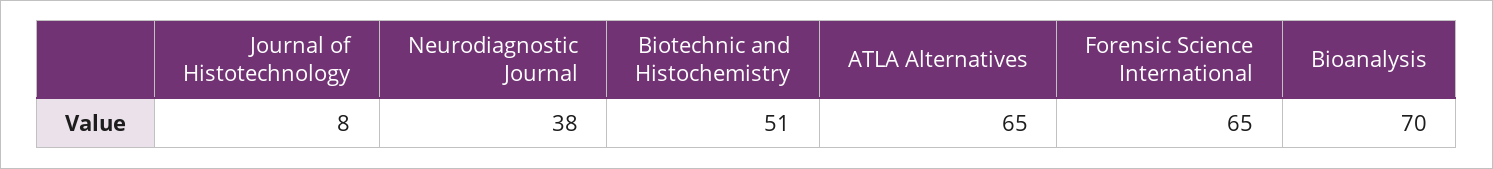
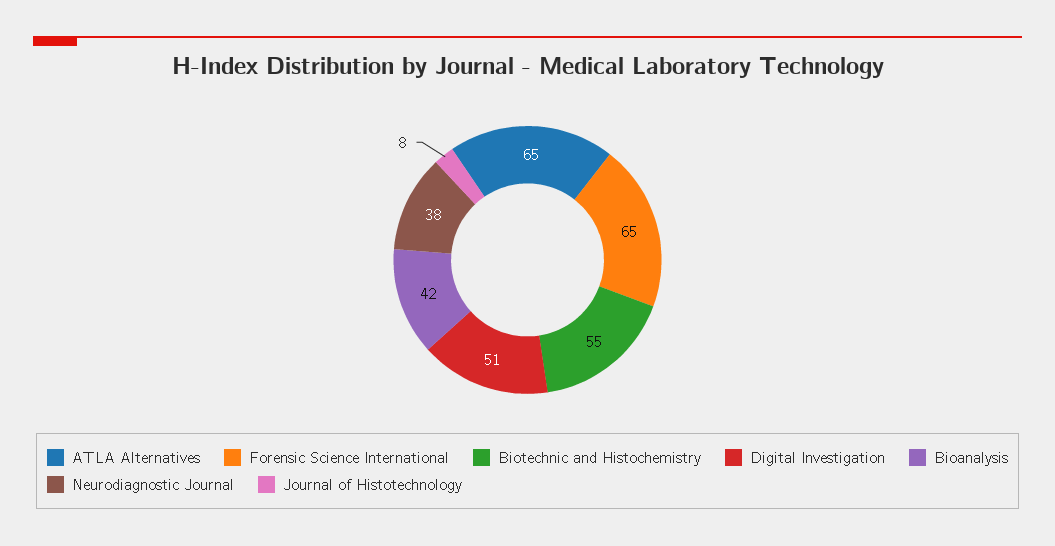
Biotechnic and Histochemistry: 51 -> 55
Bioanalysis: 70 -> 42
Digital Investigation: none -> 51

